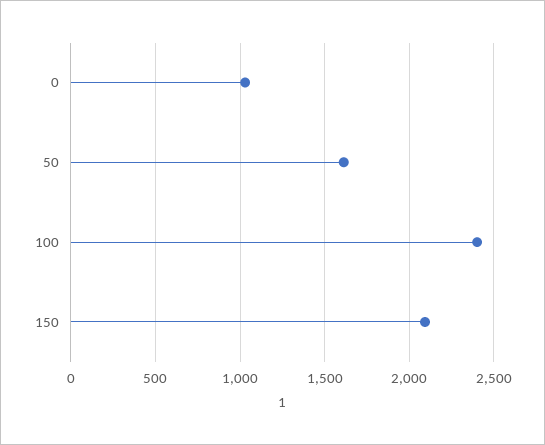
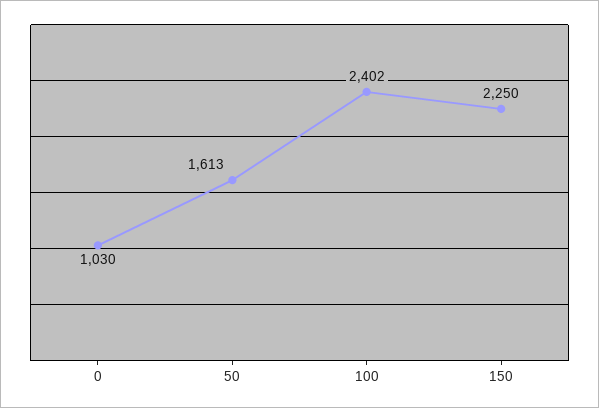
150: 2100 -> 2250

